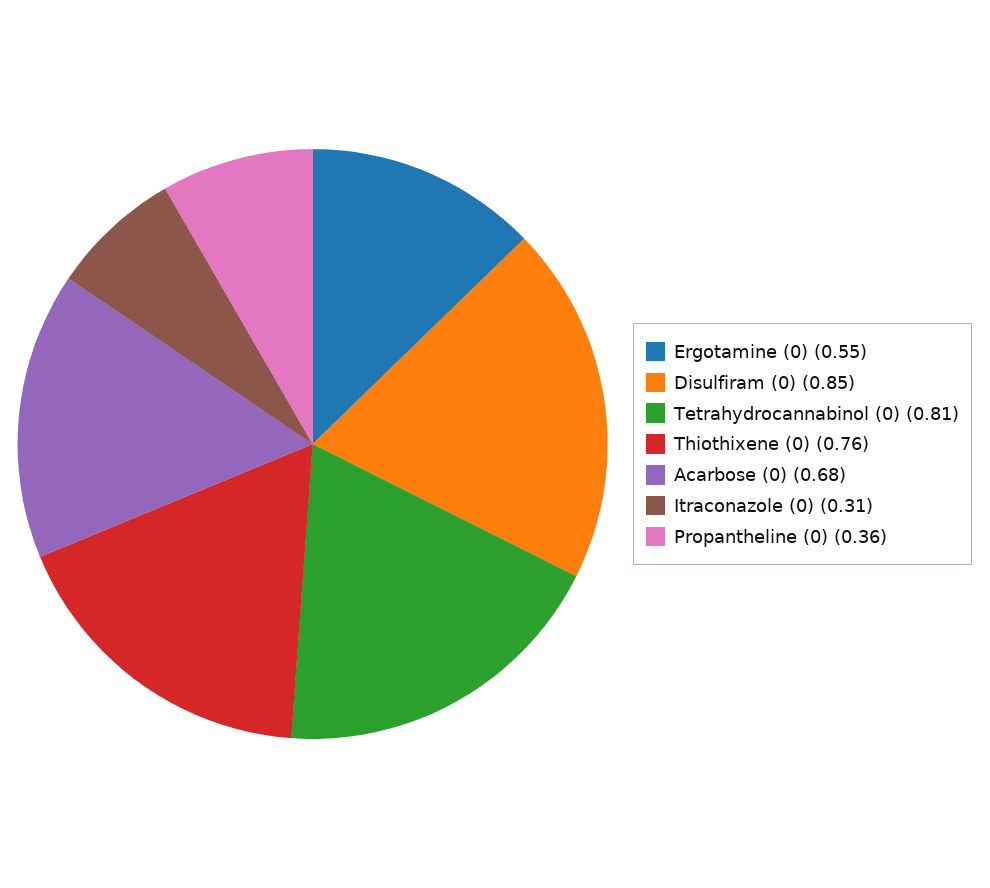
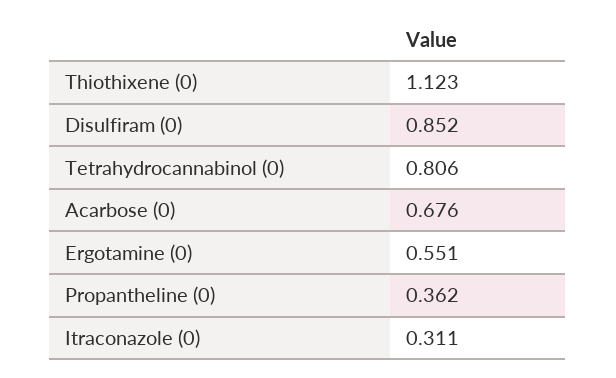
Thiothixene (0): 0.76 -> 1.123

